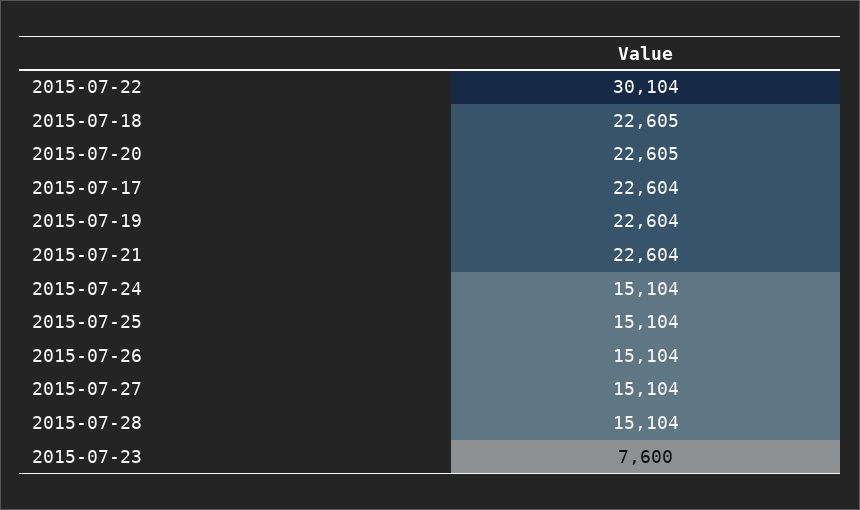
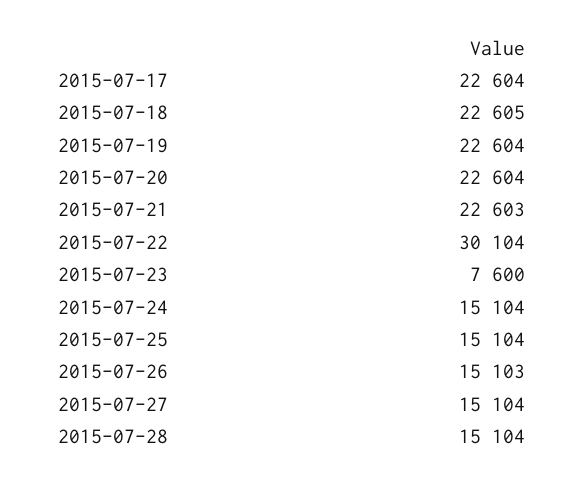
2015-07-20: 22605 -> 22604
2015-07-21: 22604 -> 22603
2015-07-26: 15104 -> 15103

